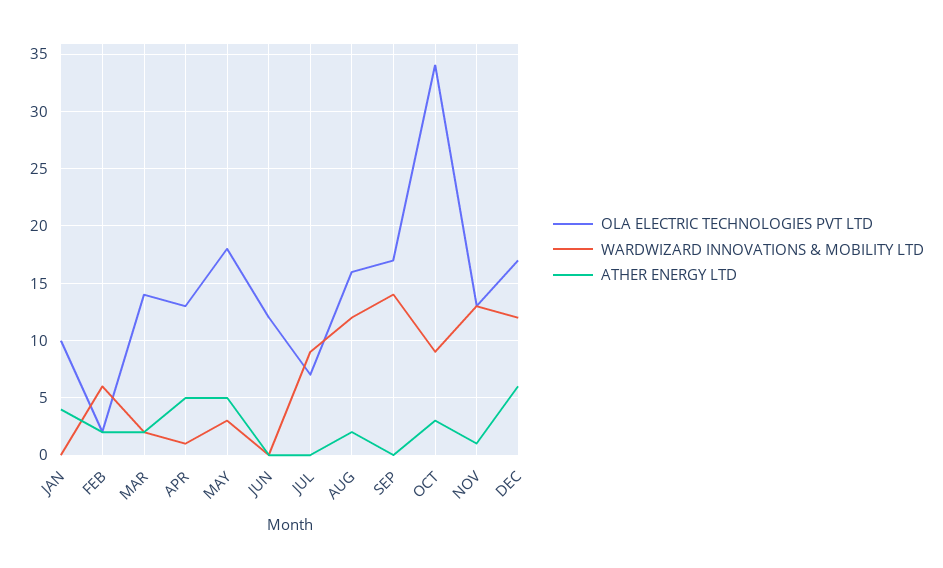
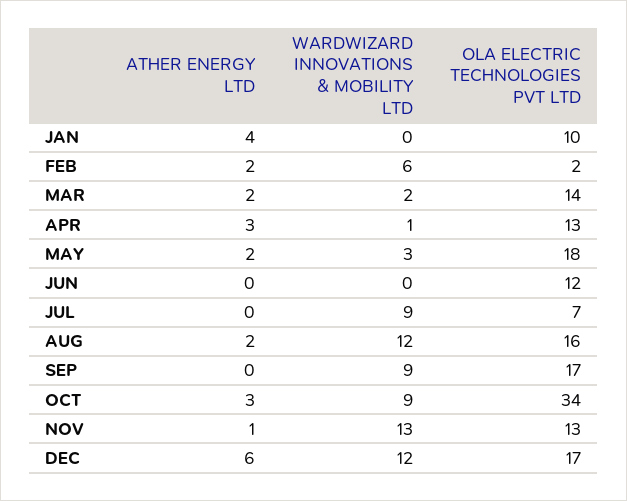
ATHER ENERGY LTD, APR: 5 -> 3
ATHER ENERGY LTD, MAY: 5 -> 2
WARDWIZARD INNOVATIONS & MOBILITY LTD, SEP: 14 -> 9

